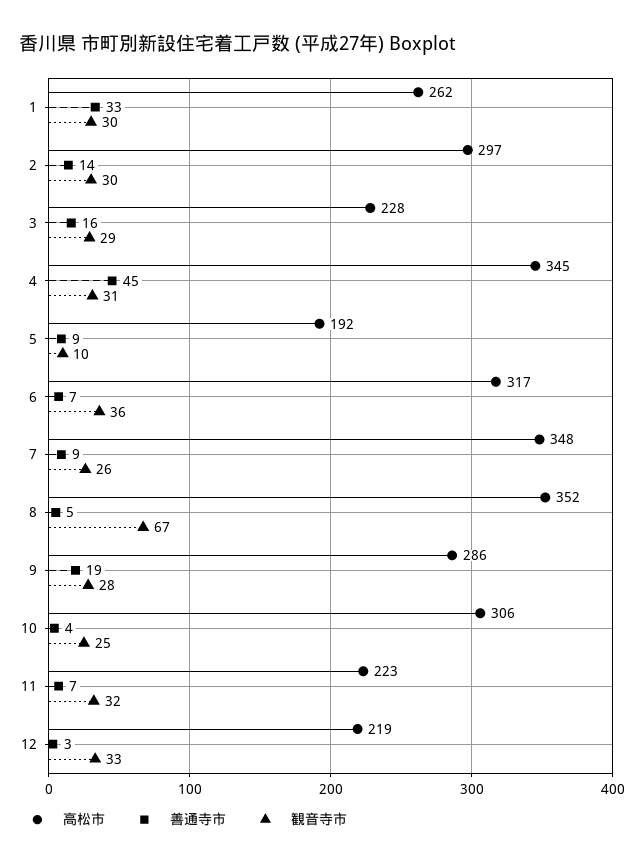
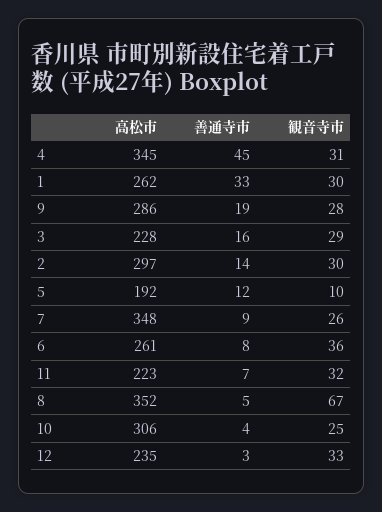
善通寺市, 5: 9 -> 12
高松市, 6: 317 -> 261
善通寺市, 6: 7 -> 8
高松市, 12: 219 -> 235

